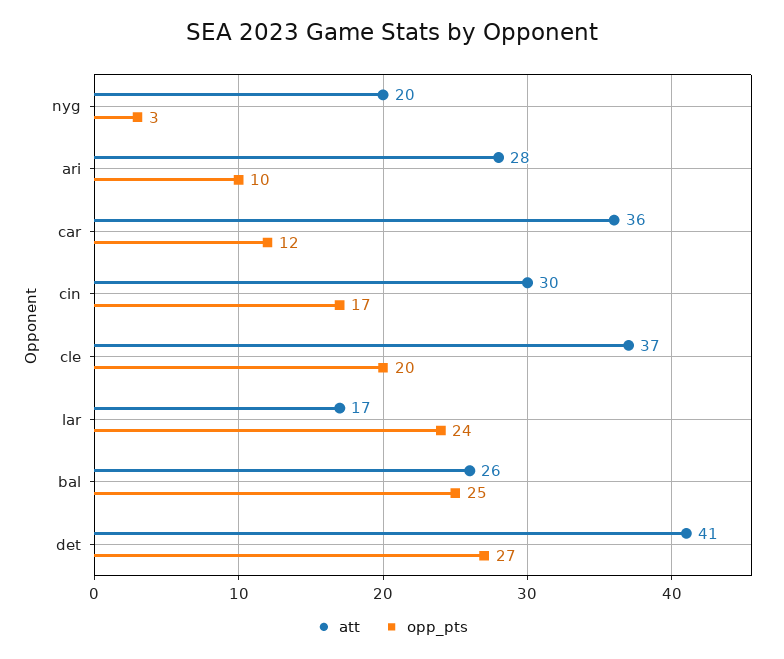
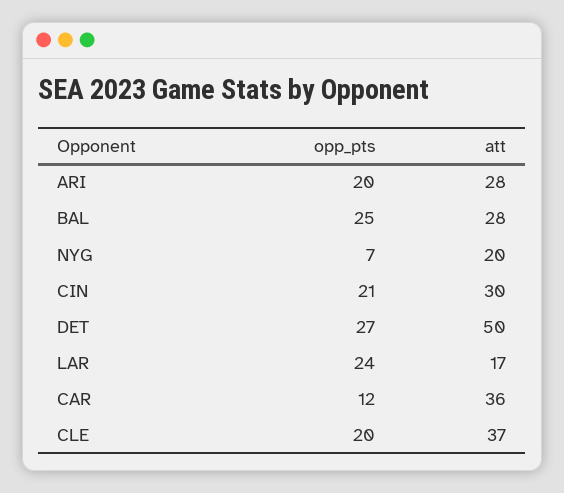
opp_pts, nyg: 3 -> 7
opp_pts, ari: 10 -> 20
opp_pts, cin: 17 -> 21
att, bal: 26 -> 28
att, det: 41 -> 50

